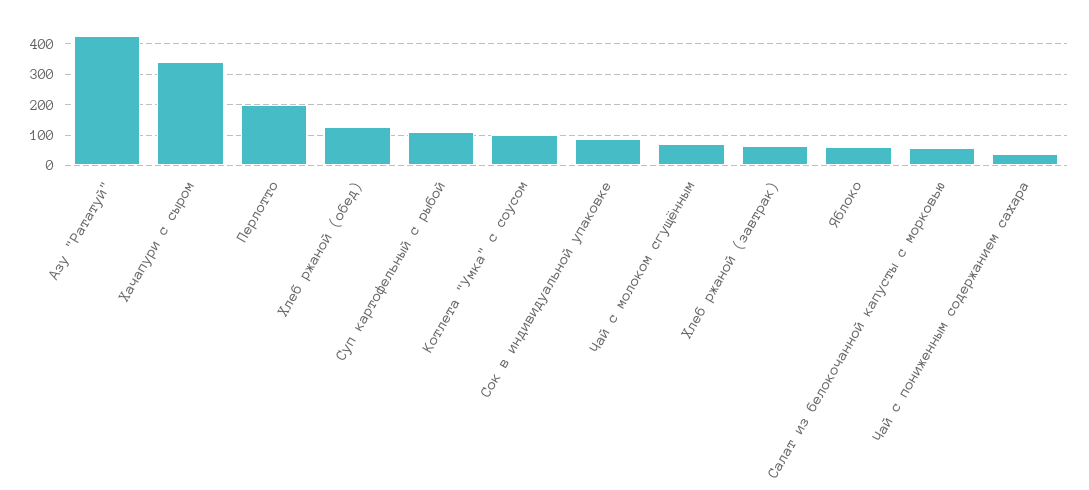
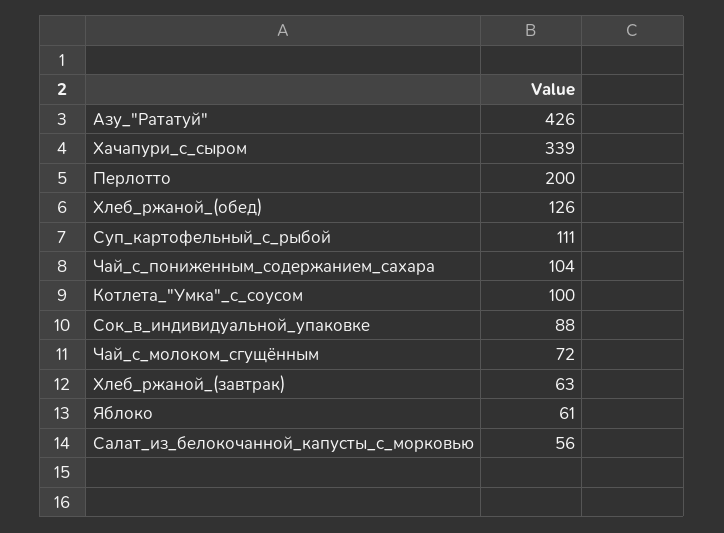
Чай с пониженным содержанием сахара: 40 -> 104

